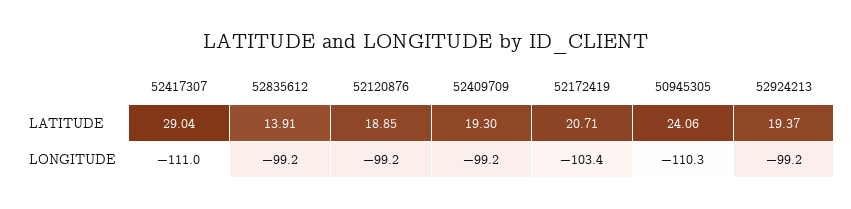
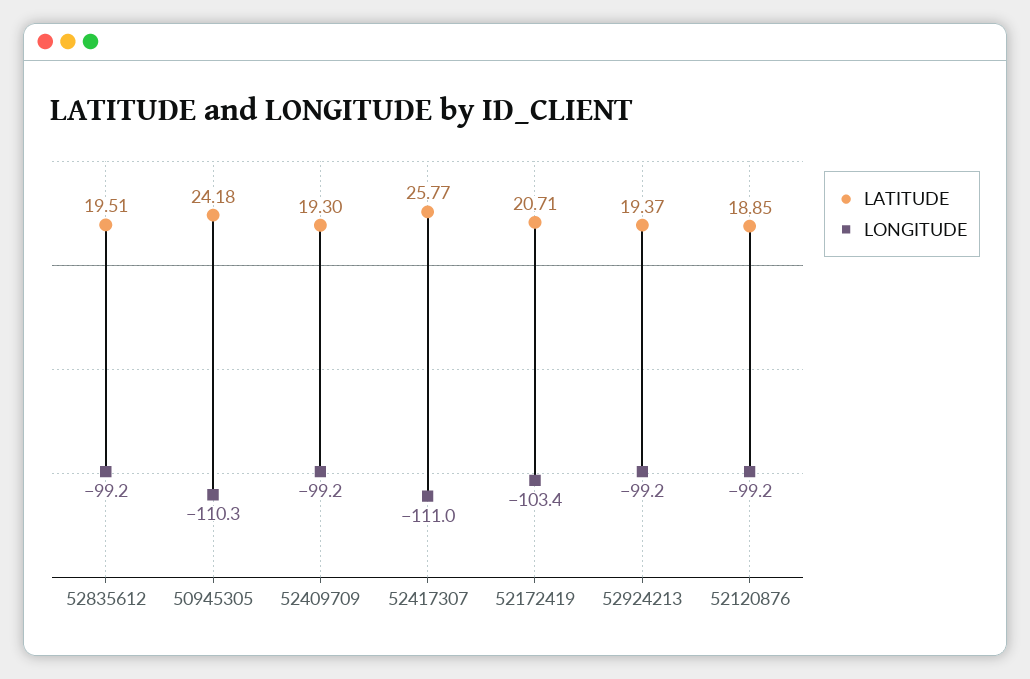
LATITUDE, 52417307: 29.04 -> 25.77
LATITUDE, 52835612: 13.91 -> 19.51
LATITUDE, 50945305: 24.06 -> 24.18

